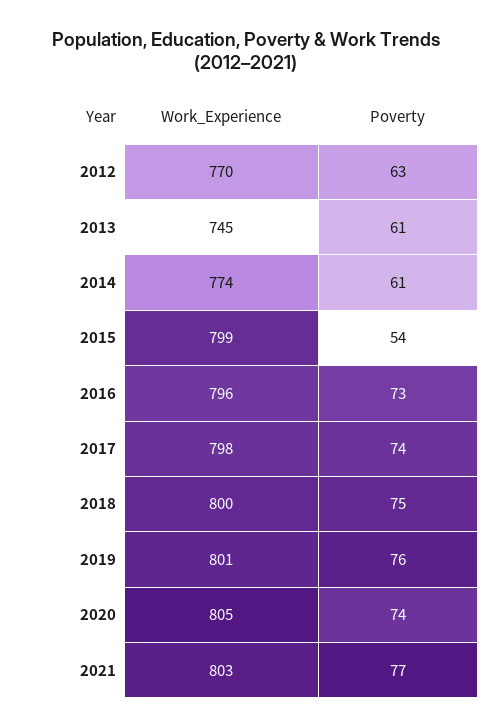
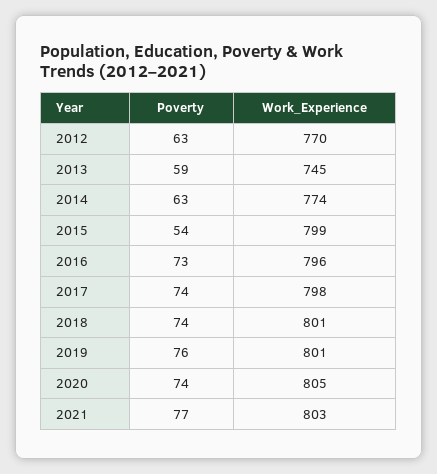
Poverty, 2013: 61 -> 59
Poverty, 2014: 61 -> 63
Work_Experience, 2018: 800 -> 801
Poverty, 2018: 75 -> 74

